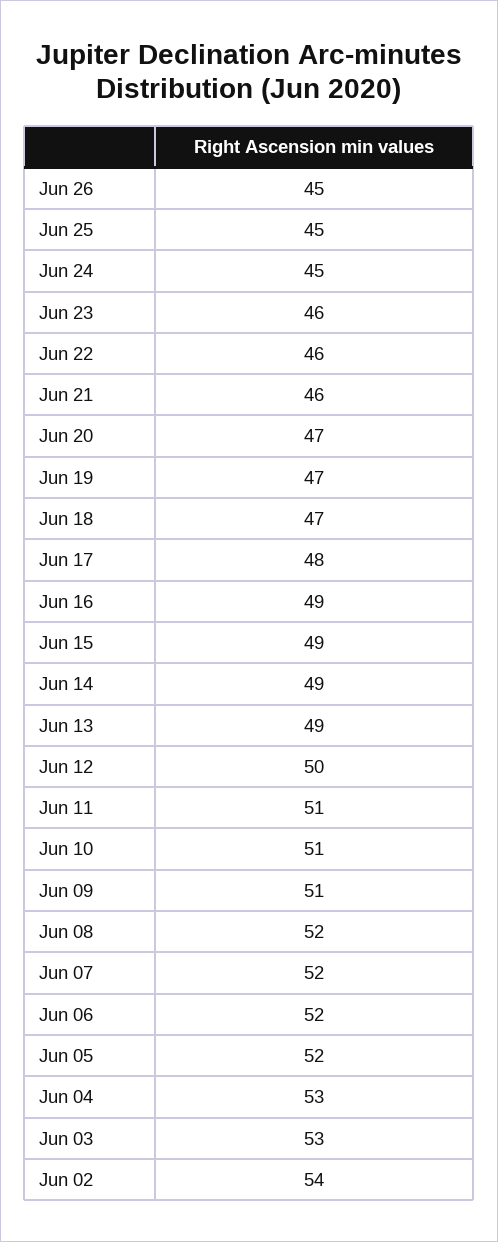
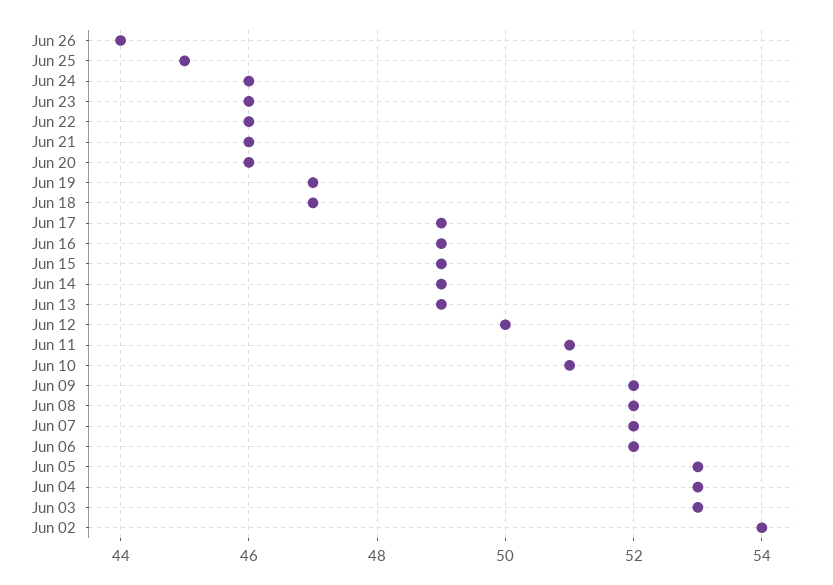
Jun 26: 45 -> 44
Jun 24: 45 -> 46
Jun 20: 47 -> 46
Jun 17: 48 -> 49
Jun 09: 51 -> 52
Jun 05: 52 -> 53

